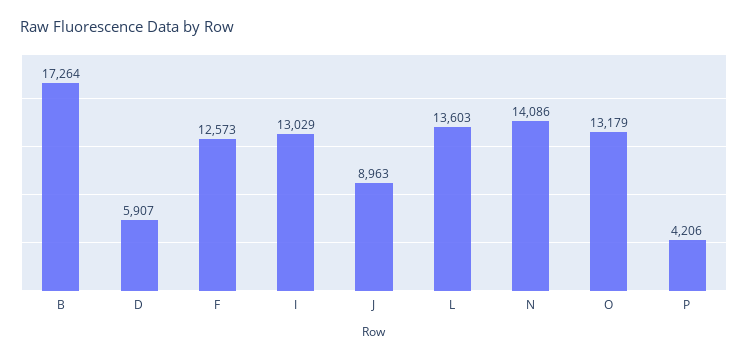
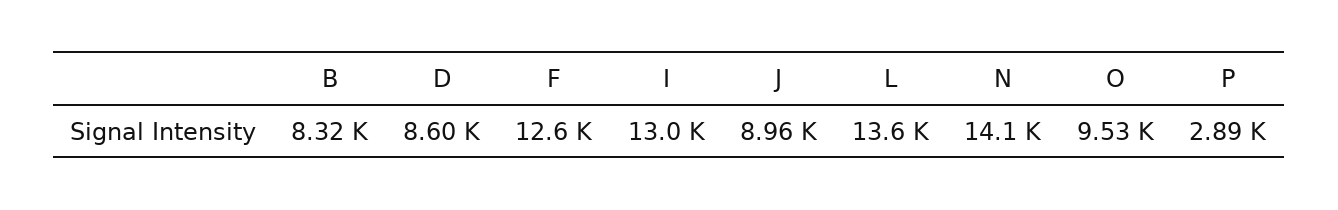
B: 17264 -> 8320
D: 5907 -> 8600
O: 13179 -> 9530
P: 4206 -> 2890

